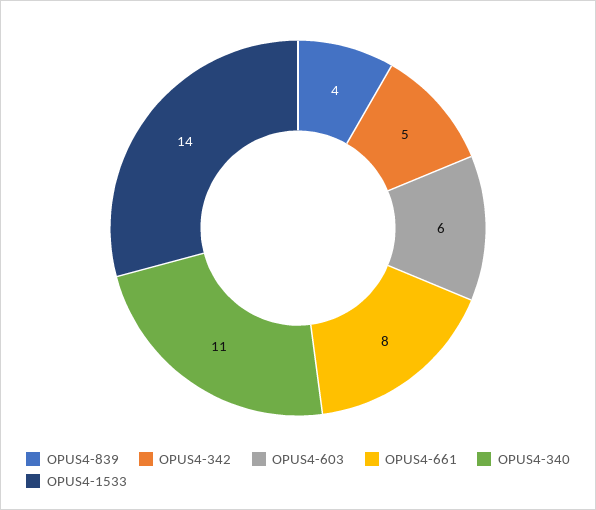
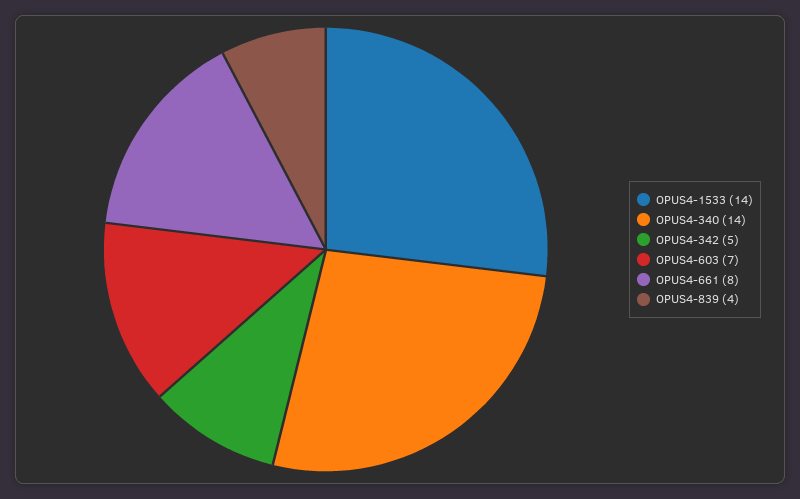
OPUS4-603: 6 -> 7
OPUS4-340: 11 -> 14

